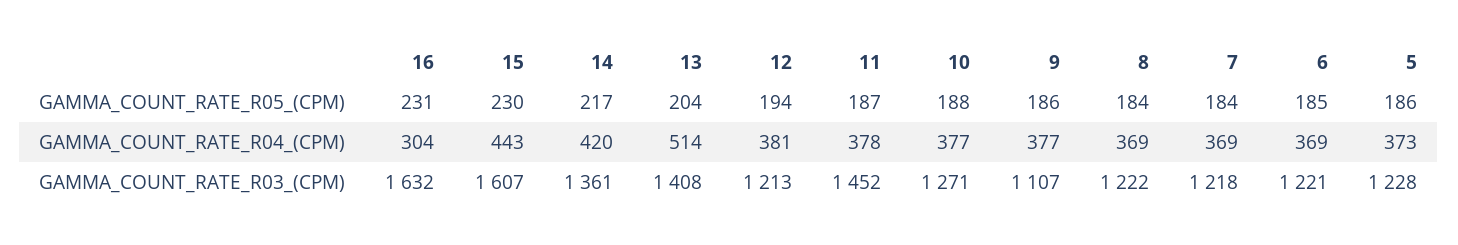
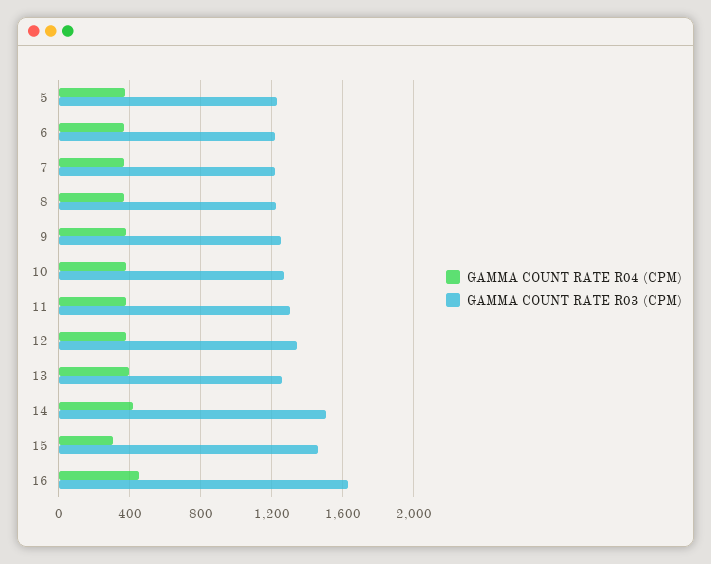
GAMMA_COUNT_RATE_R05_(CPM), 16: 231 -> none
GAMMA_COUNT_RATE_R05_(CPM), 15: 230 -> none
GAMMA_COUNT_RATE_R05_(CPM), 14: 217 -> none
GAMMA_COUNT_RATE_R05_(CPM), 13: 204 -> none
GAMMA_COUNT_RATE_R05_(CPM), 12: 194 -> none
GAMMA_COUNT_RATE_R05_(CPM), 11: 187 -> none
GAMMA_COUNT_RATE_R05_(CPM), 10: 188 -> none
GAMMA_COUNT_RATE_R05_(CPM), 9: 186 -> none
GAMMA_COUNT_RATE_R05_(CPM), 8: 184 -> none
GAMMA_COUNT_RATE_R05_(CPM), 7: 184 -> none
GAMMA_COUNT_RATE_R05_(CPM), 6: 185 -> none
GAMMA_COUNT_RATE_R05_(CPM), 5: 186 -> none
GAMMA_COUNT_RATE_R04_(CPM), 16: 304 -> 450
GAMMA_COUNT_RATE_R04_(CPM), 15: 443 -> 300
GAMMA_COUNT_RATE_R04_(CPM), 13: 514 -> 400
GAMMA_COUNT_RATE_R03_(CPM), 15: 1607 -> 1450
GAMMA_COUNT_RATE_R03_(CPM), 14: 1361 -> 1500
GAMMA_COUNT_RATE_R03_(CPM), 13: 1408 -> 1250
GAMMA_COUNT_RATE_R03_(CPM), 12: 1213 -> 1350
GAMMA_COUNT_RATE_R03_(CPM), 11: 1452 -> 1300
GAMMA_COUNT_RATE_R03_(CPM), 9: 1107 -> 1250

